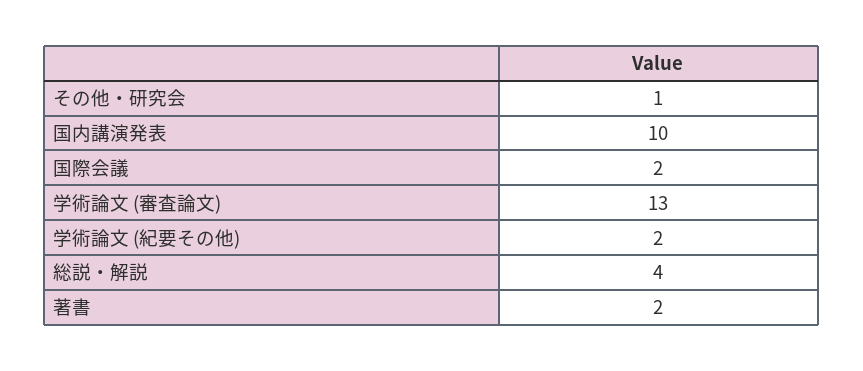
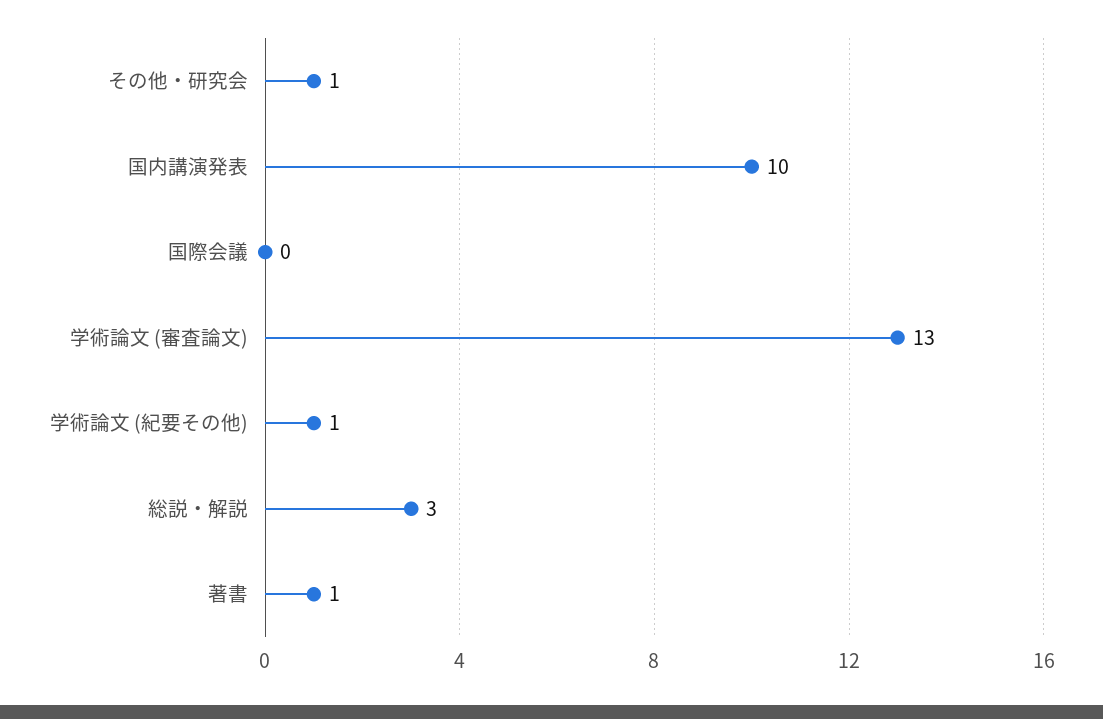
国際会議: 2 -> 0
学術論文 (紀要その他): 2 -> 1
総説・解説: 4 -> 3
著書: 2 -> 1

